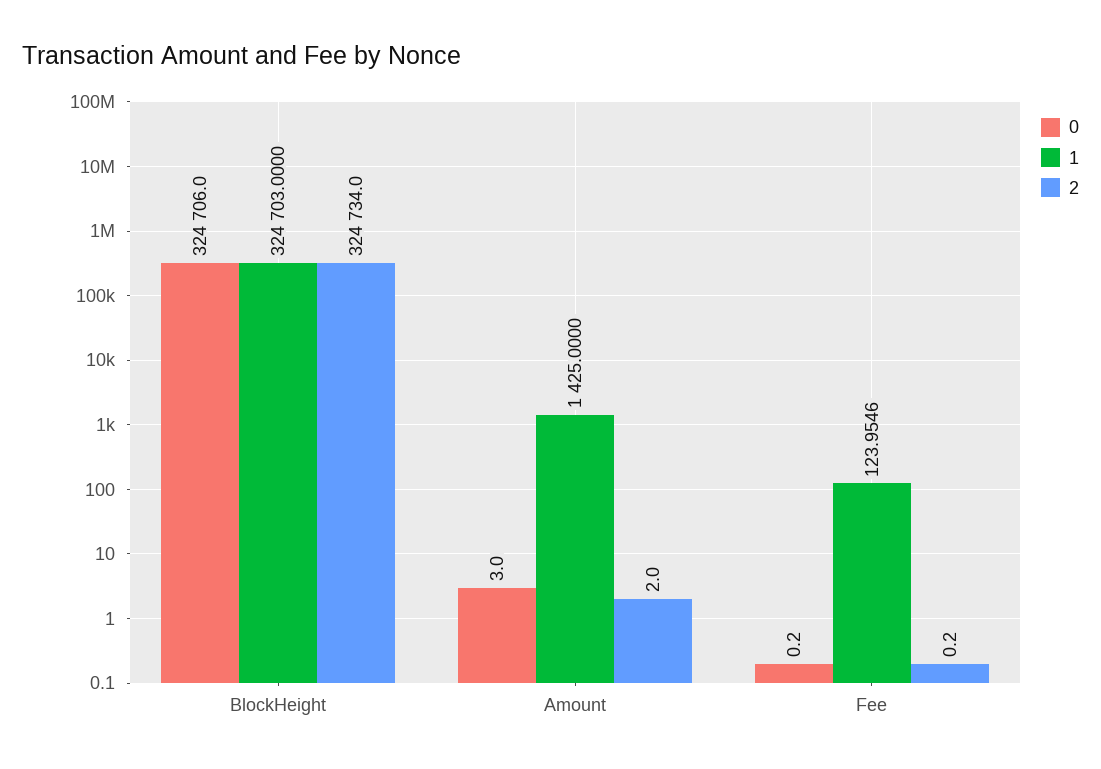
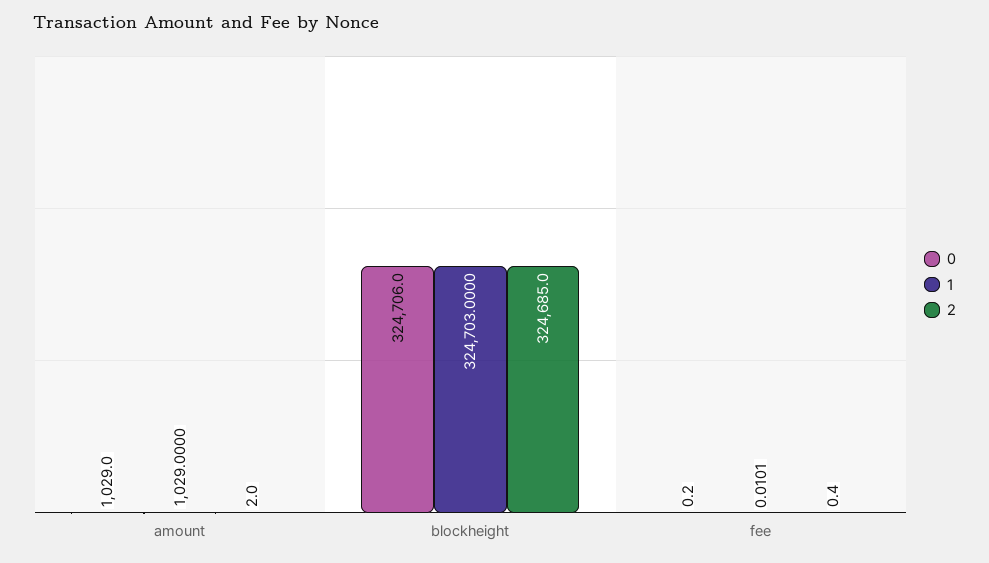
2, BlockHeight: 324734 -> 324685
0, Amount: 3 -> 1029
1, Amount: 1425 -> 1029
1, Fee: 123.9546 -> 0.0101
2, Fee: 0.2 -> 0.4

